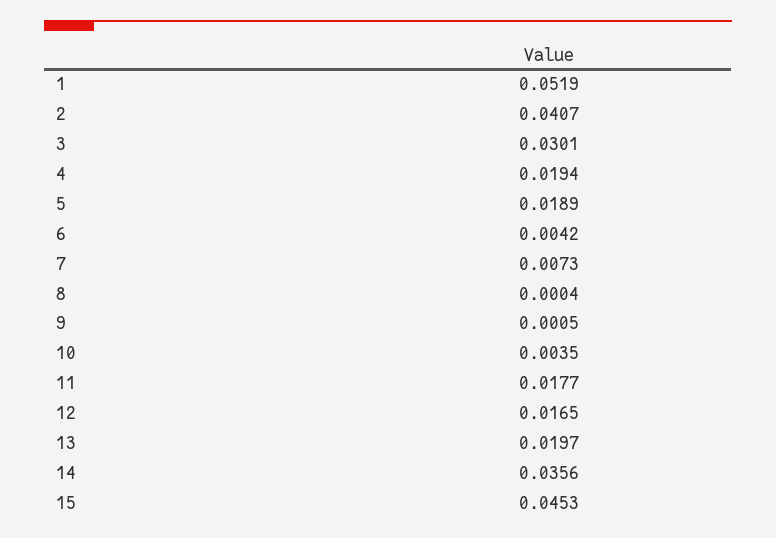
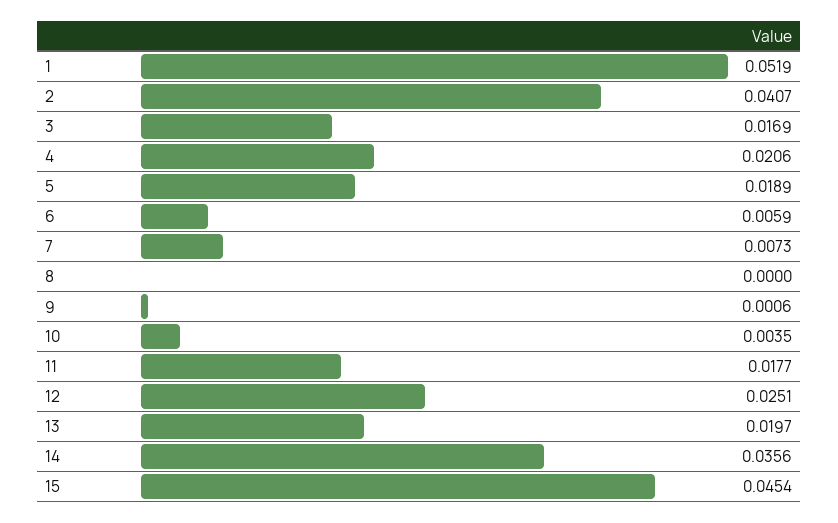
3: 0.0301 -> 0.0169
4: 0.0194 -> 0.0206
6: 0.0042 -> 0.0059
8: 0.0004 -> 0
9: 0.0005 -> 0.0006
12: 0.0165 -> 0.0251
15: 0.0453 -> 0.0454

